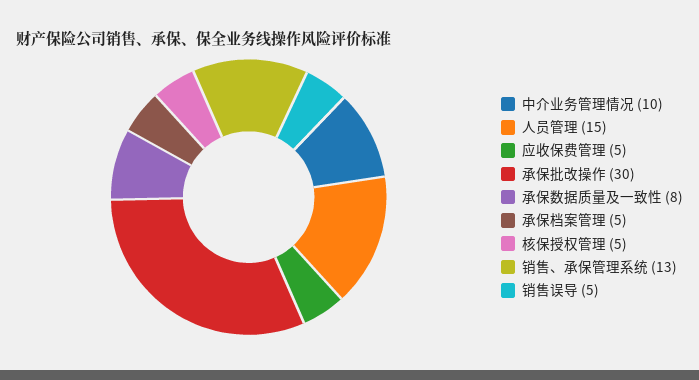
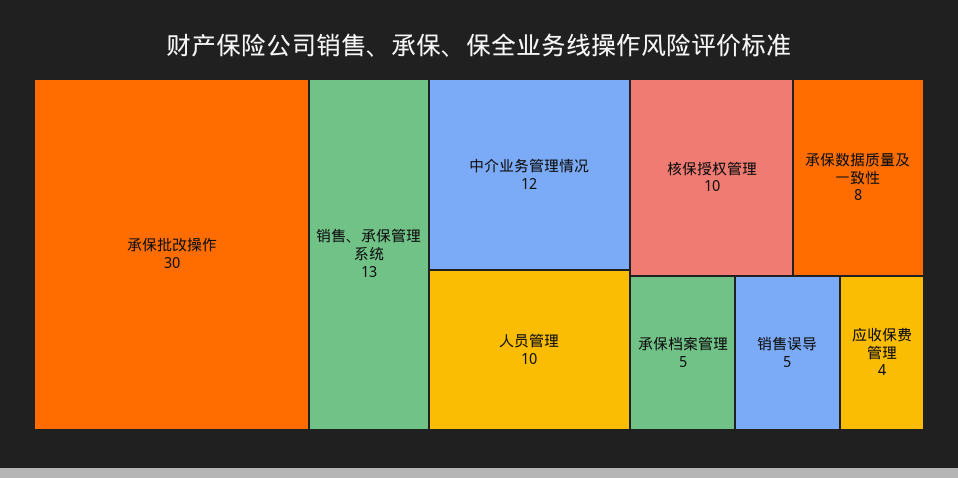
中介业务管理情况: 10 -> 12
人员管理: 15 -> 10
应收保费管理: 5 -> 4
核保授权管理: 5 -> 10

